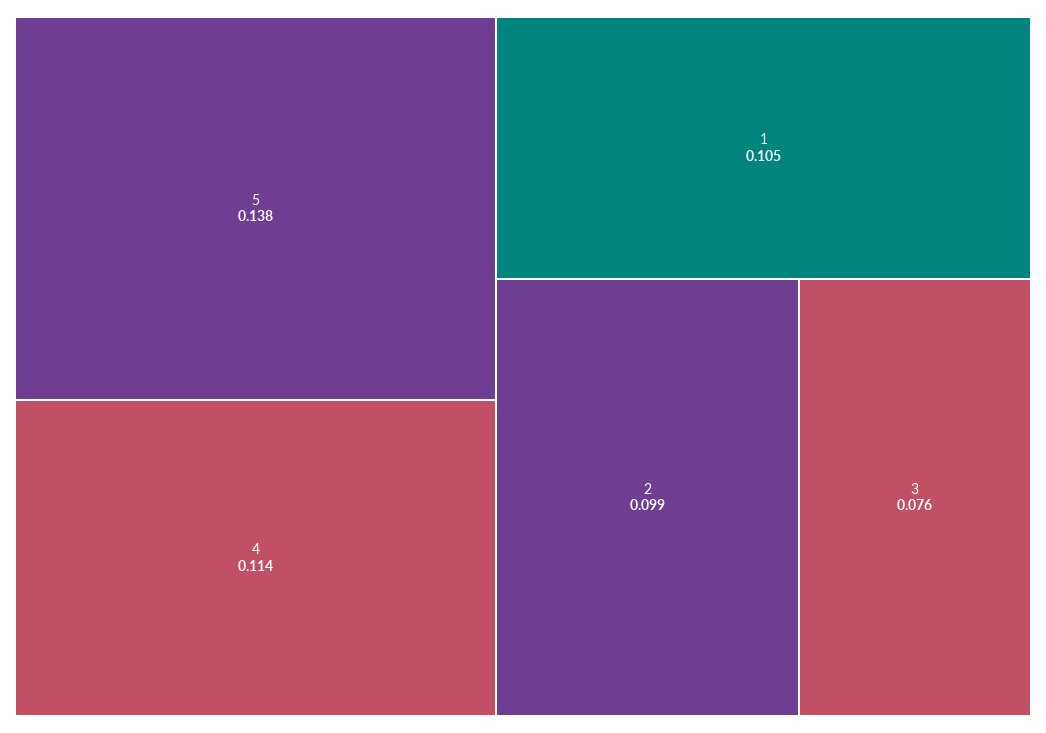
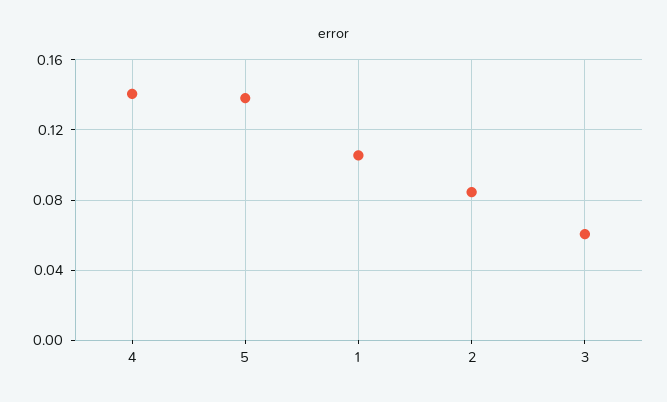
4: 0.114 -> 0.14
2: 0.099 -> 0.085
3: 0.076 -> 0.06

